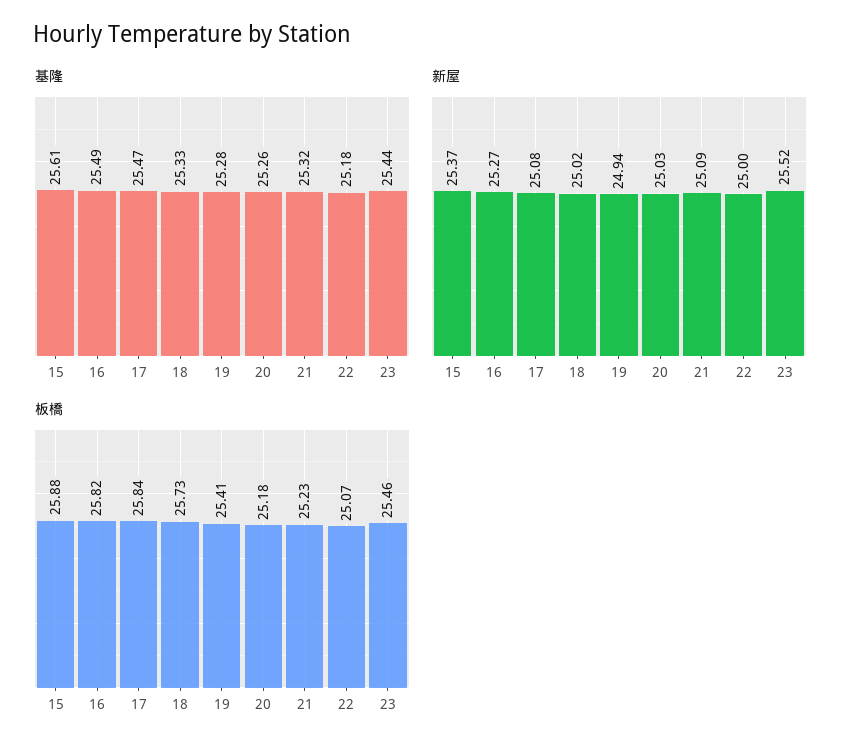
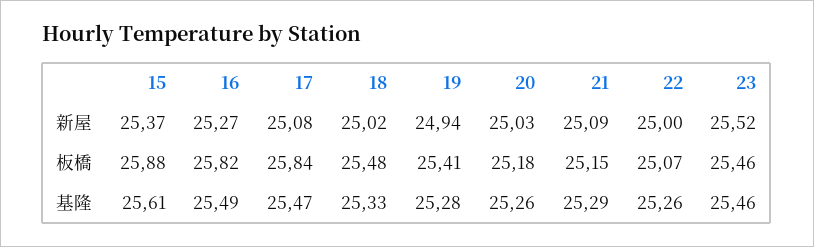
基隆, 21: 25.32 -> 25.29
基隆, 22: 25.18 -> 25.26
基隆, 23: 25.44 -> 25.46
板橋, 18: 25.73 -> 25.48
板橋, 21: 25.23 -> 25.15

